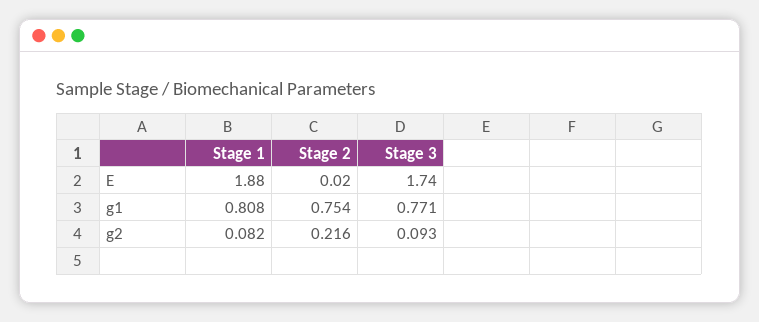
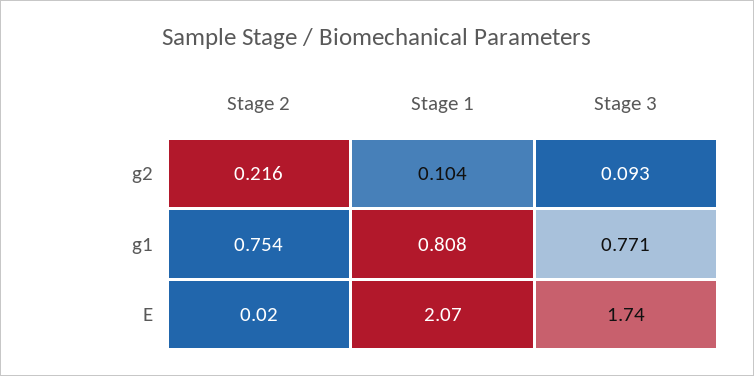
Stage 1, E: 1.88 -> 2.07
Stage 1, g2: 0.082 -> 0.104

